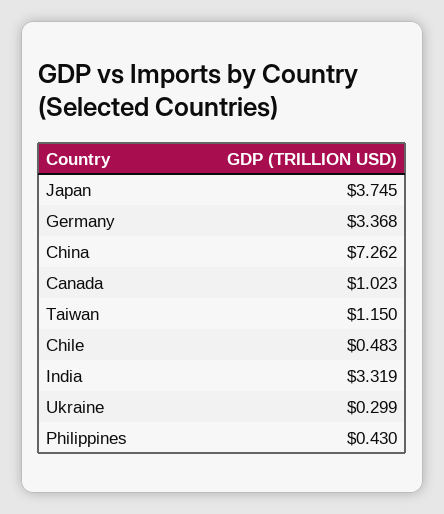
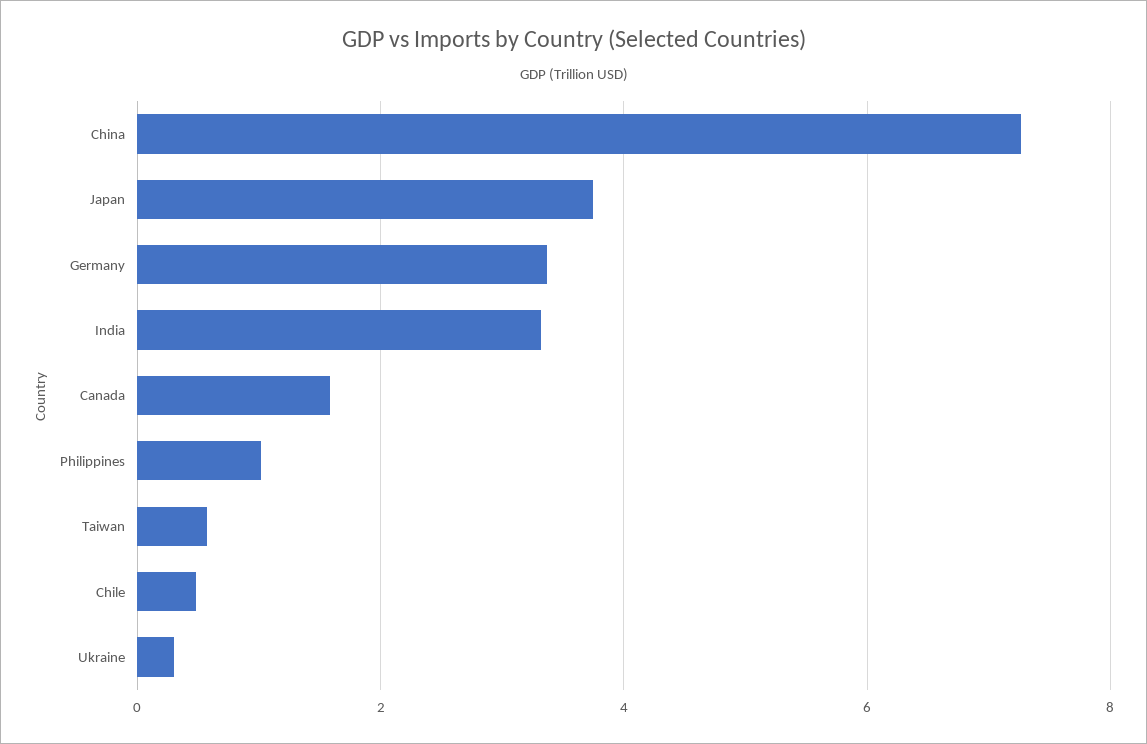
Canada: 1.023 -> 1.6
Taiwan: 1.15 -> 0.6
Philippines: 0.43 -> 1

